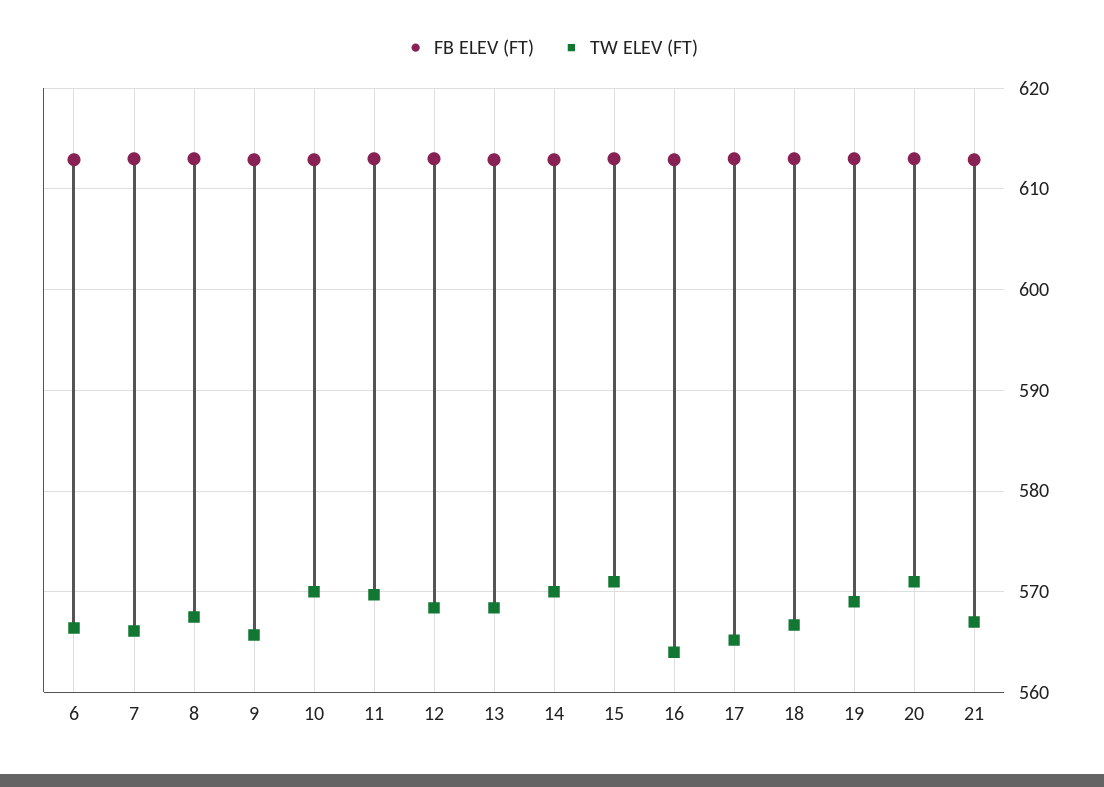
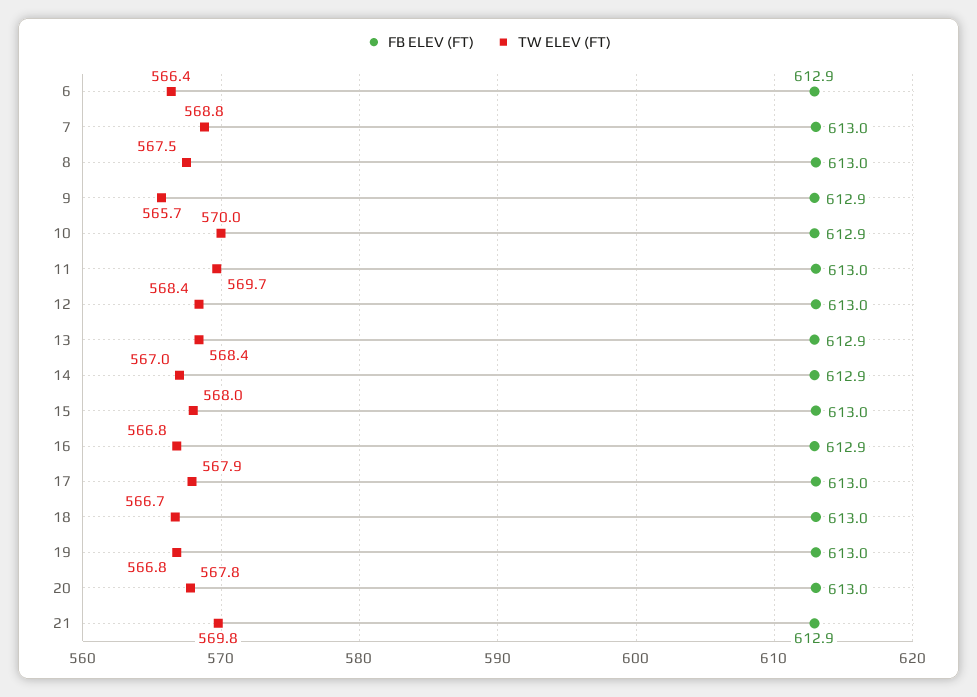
TW ELEV (FT), 7: 566 -> 568.8
TW ELEV (FT), 14: 570 -> 567
TW ELEV (FT), 15: 571 -> 568
TW ELEV (FT), 16: 564 -> 566.8
TW ELEV (FT), 17: 565 -> 567.9
TW ELEV (FT), 19: 569 -> 566.8
TW ELEV (FT), 20: 571 -> 567.8
TW ELEV (FT), 21: 567 -> 569.8

